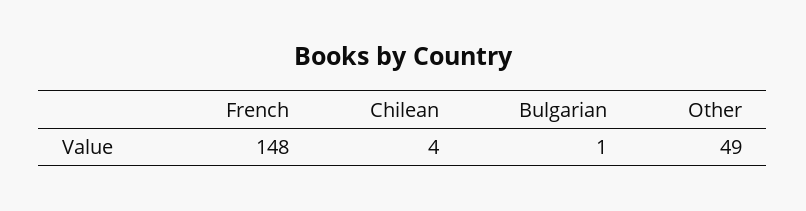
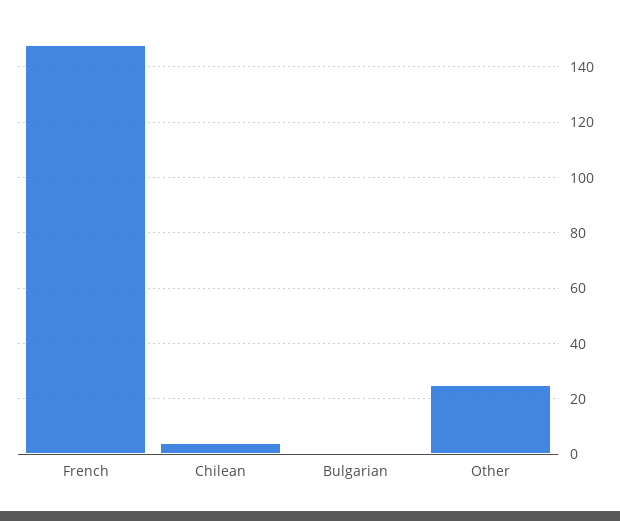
Other: 49 -> 25

